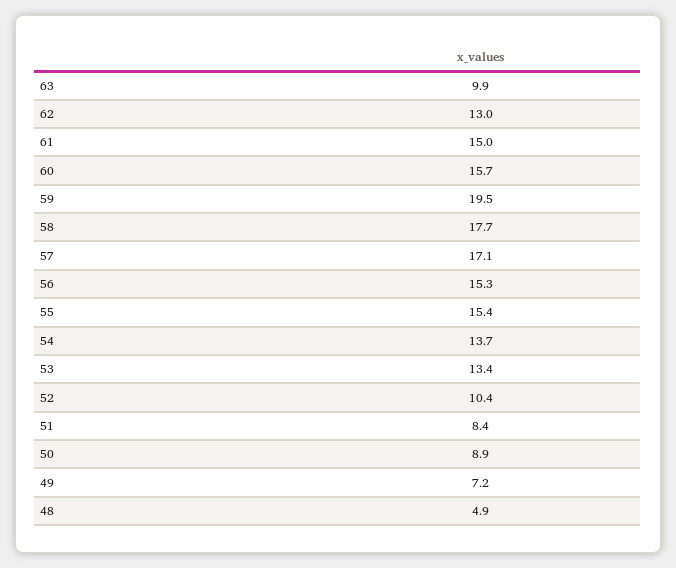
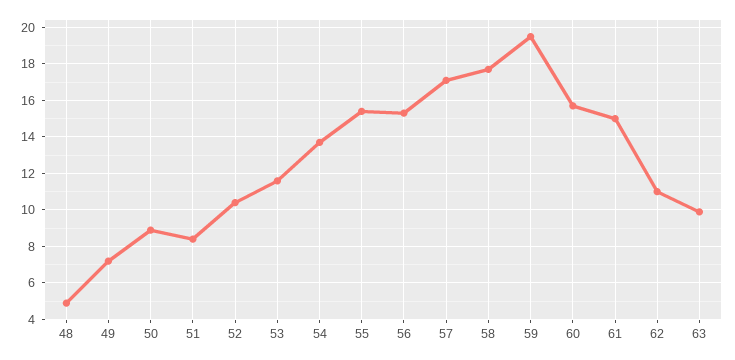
62: 13 -> 11
53: 13.4 -> 11.5

